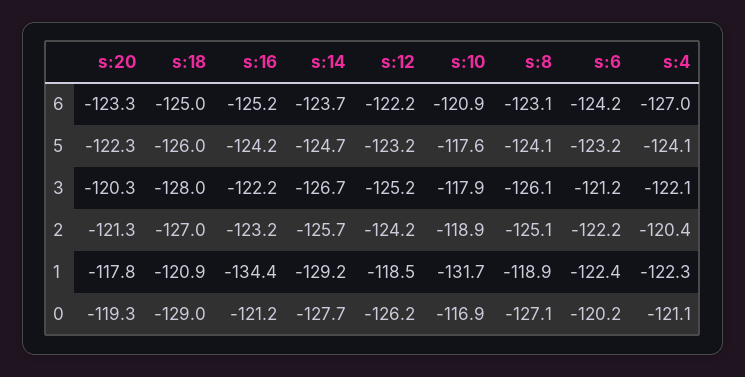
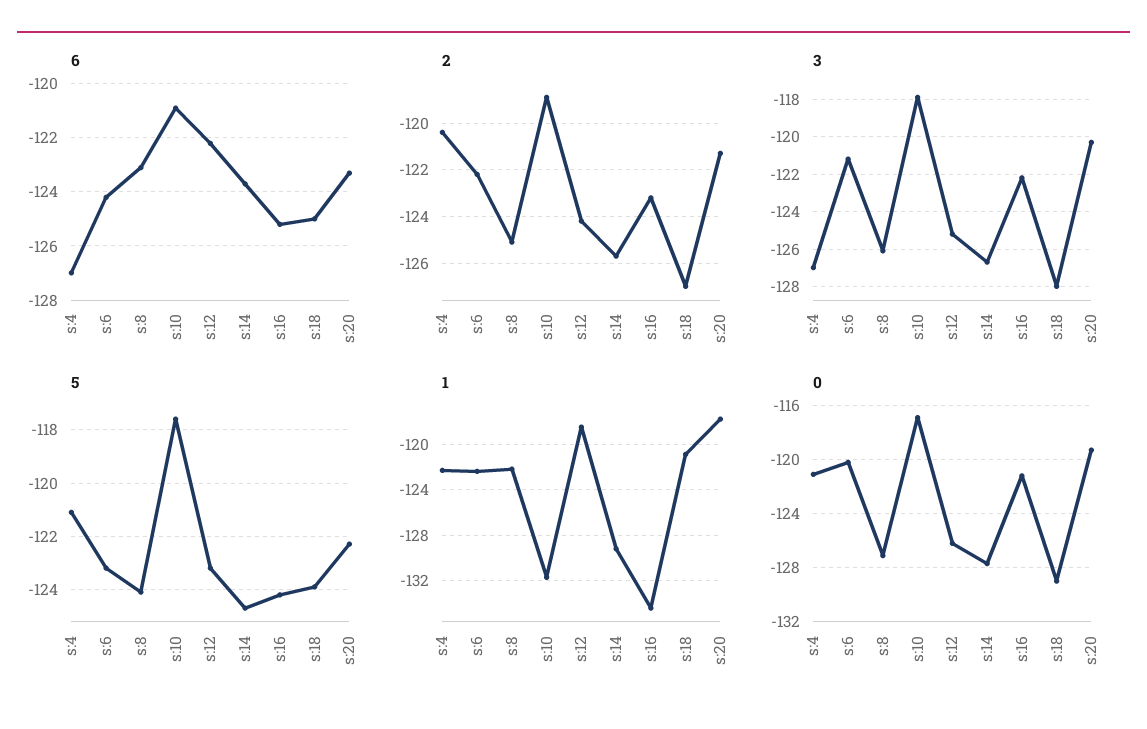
5, s:18: -126 -> -124
5, s:4: -124.1 -> -121
3, s:4: -122.1 -> -127
1, s:8: -118.9 -> -122

